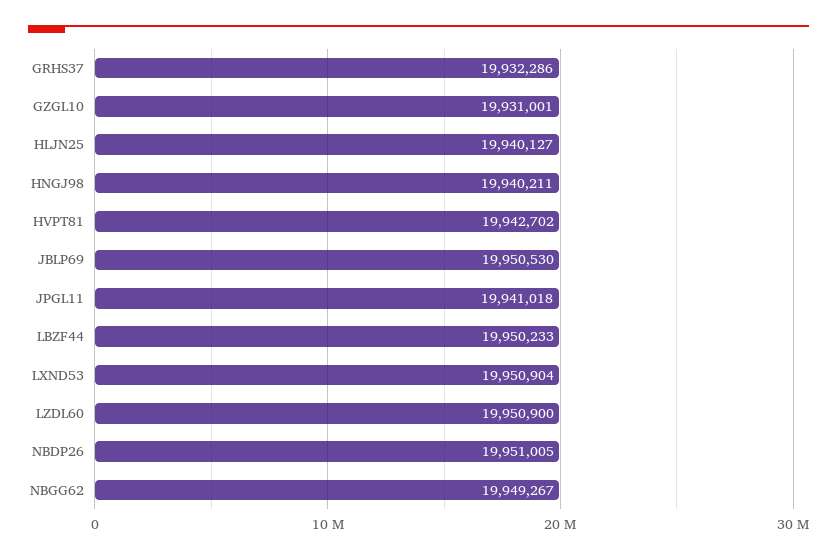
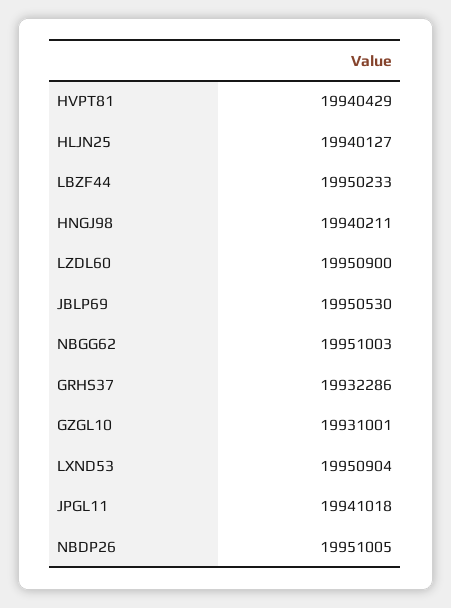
HVPT81: 19942702 -> 19940429
NBGG62: 19949267 -> 19951003

